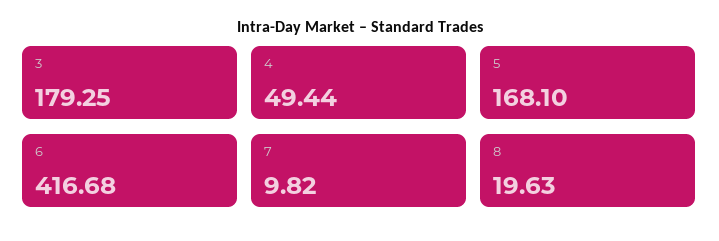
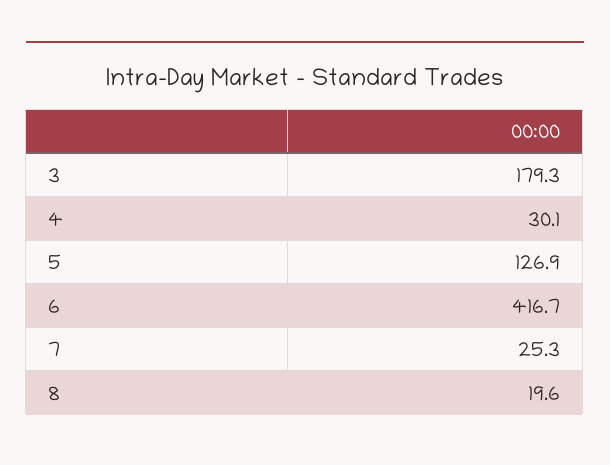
4: 49.44 -> 30.1
5: 168.1 -> 126.9
7: 9.82 -> 25.3

